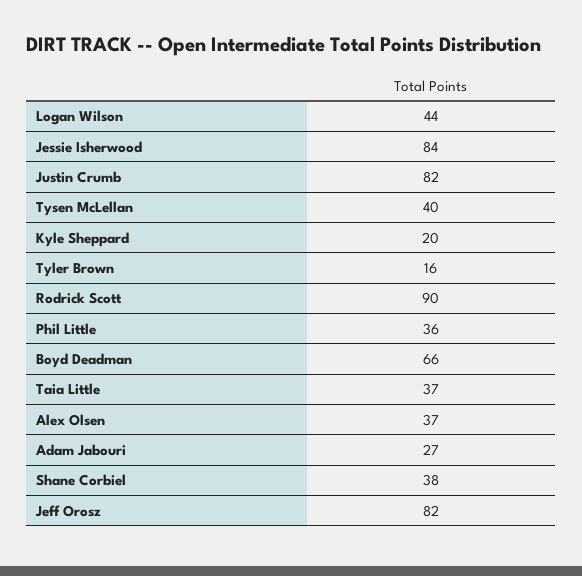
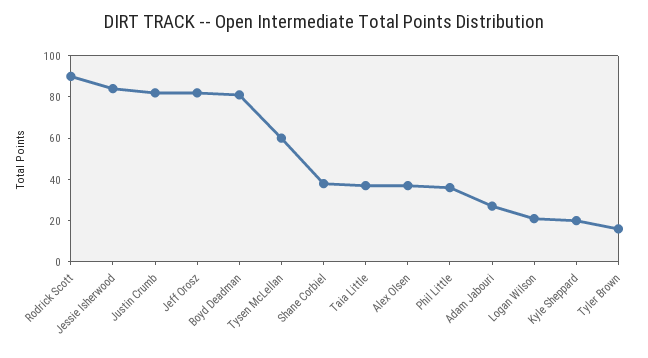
Logan Wilson: 44 -> 20
Tysen McLellan: 40 -> 60
Boyd Deadman: 66 -> 80

